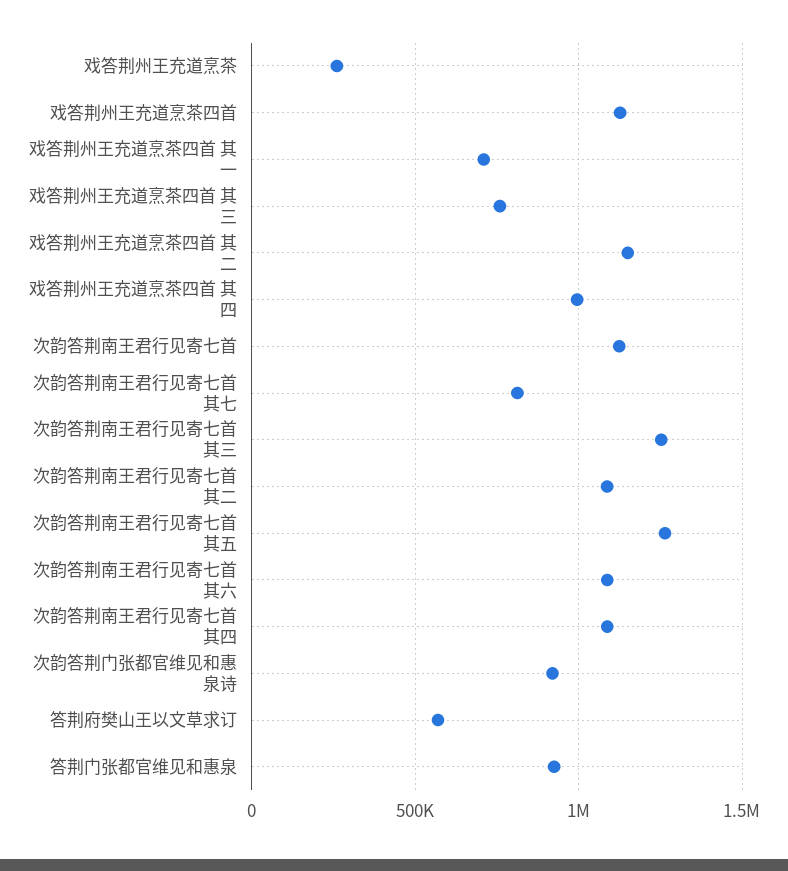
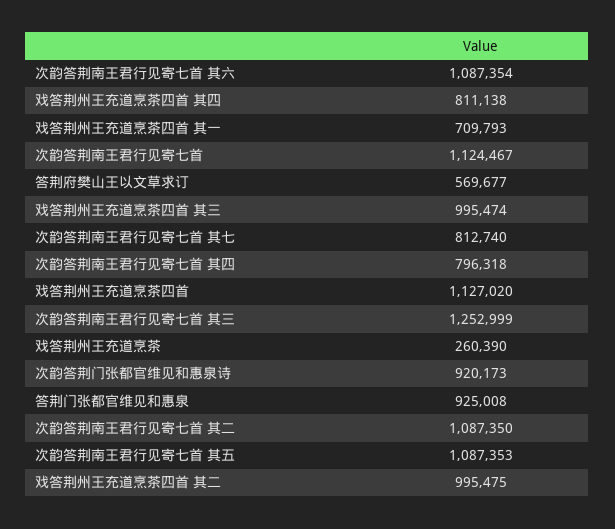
戏答荆州王充道烹茶四首 其三: 750000 -> 995474
戏答荆州王充道烹茶四首 其二: 1150000 -> 995475
戏答荆州王充道烹茶四首 其四: 1000000 -> 811138
次韵答荆南王君行见寄七首 其五: 1250000 -> 1087353
次韵答荆南王君行见寄七首 其四: 1100000 -> 796318

